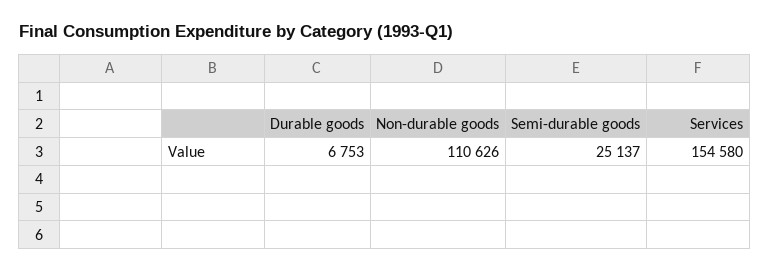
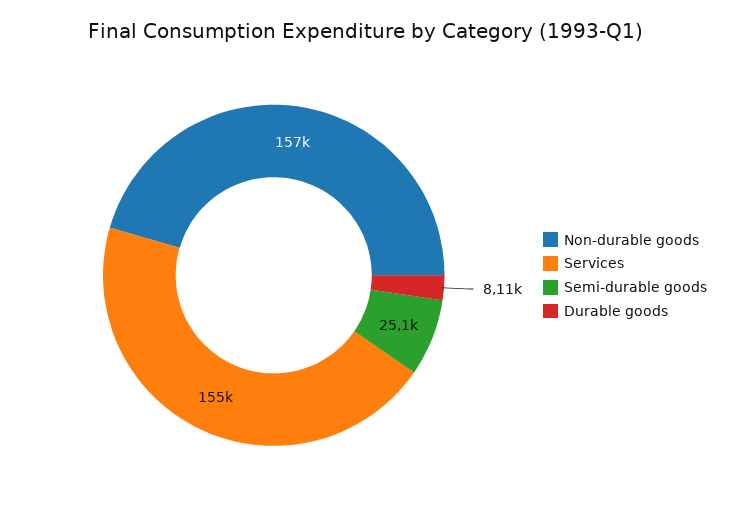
Durable goods: 6753 -> 8110
Non-durable goods: 110626 -> 157000

